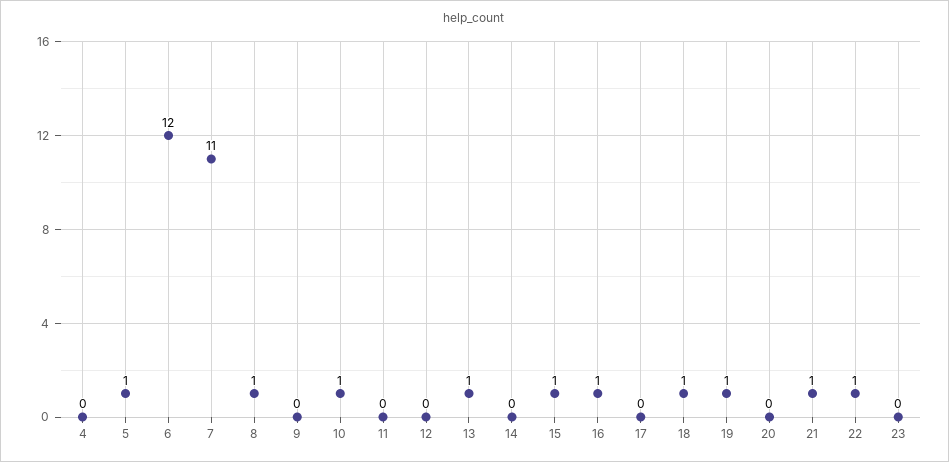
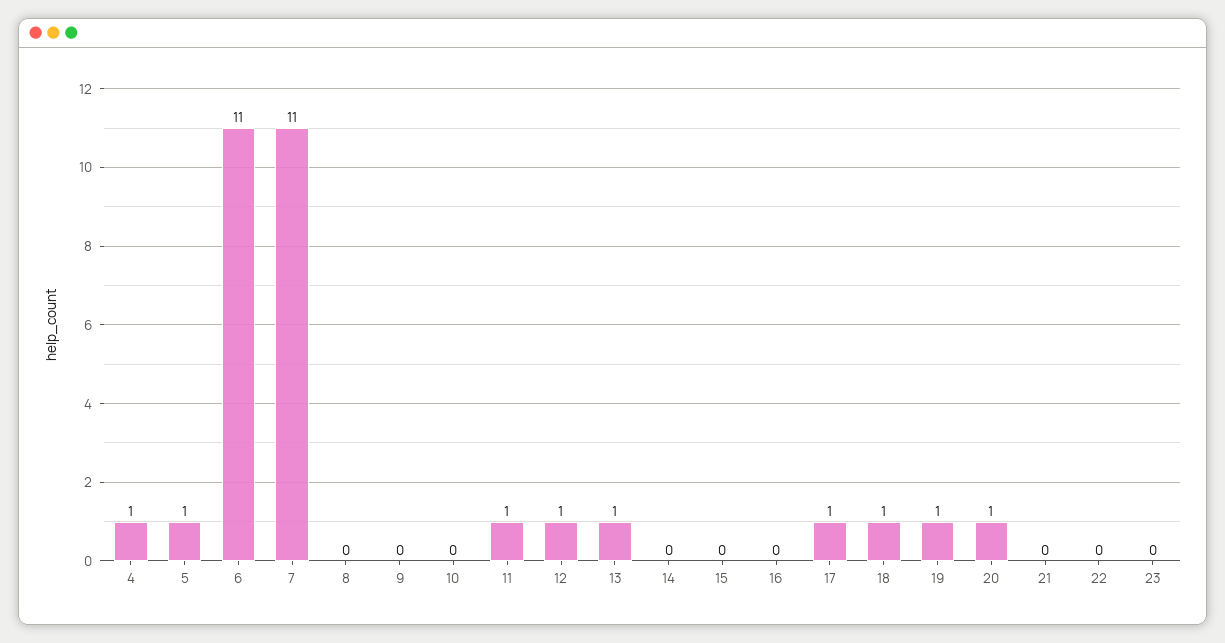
4: 0 -> 1
6: 12 -> 11
8: 1 -> 0
10: 1 -> 0
11: 0 -> 1
12: 0 -> 1
15: 1 -> 0
16: 1 -> 0
17: 0 -> 1
20: 0 -> 1
21: 1 -> 0
22: 1 -> 0

